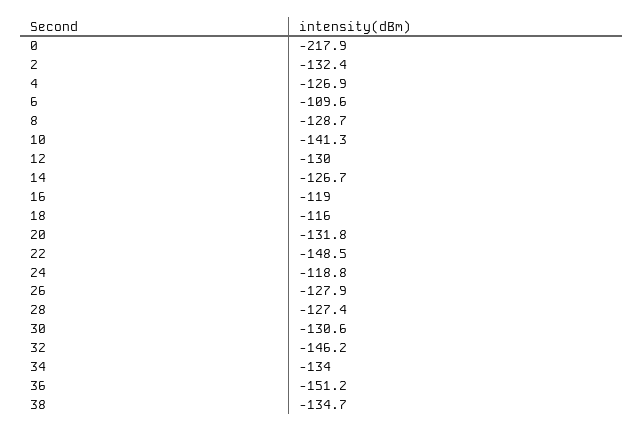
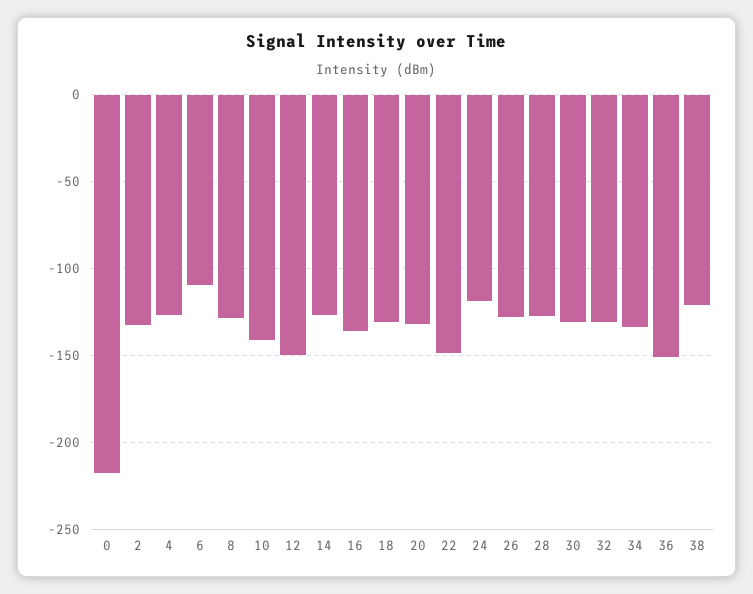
12: -130 -> -150
16: -119 -> -135
18: -116 -> -130
32: -146.2 -> -130
38: -134.7 -> -120

